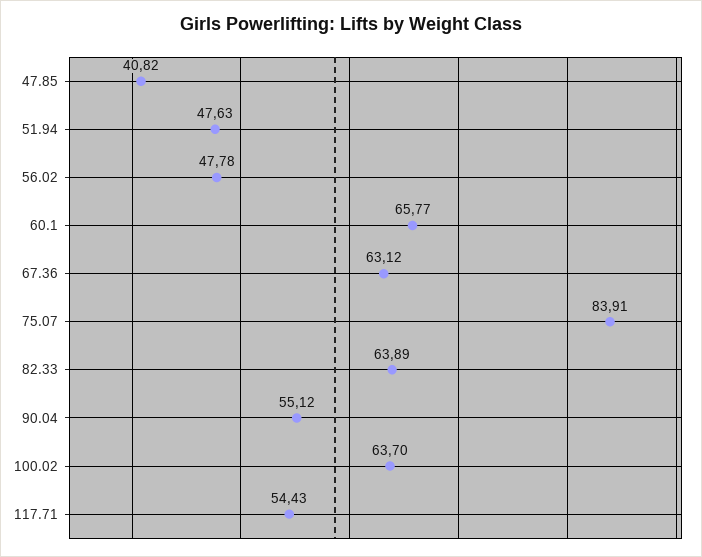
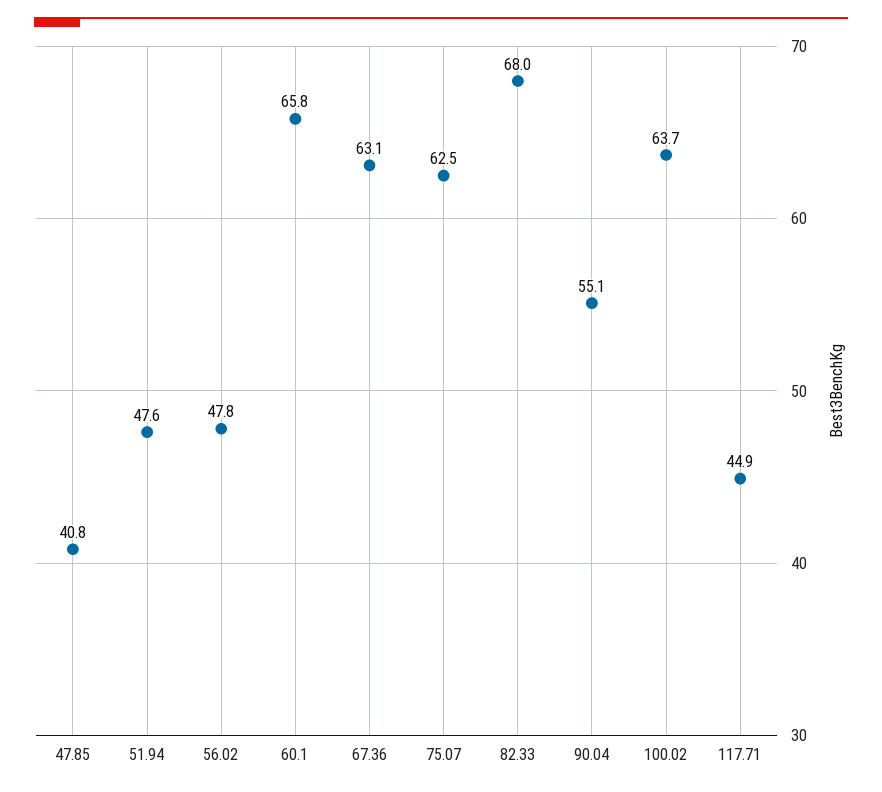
75.07: 83.91 -> 62.5
82.33: 63.89 -> 68
117.71: 54.43 -> 44.9

